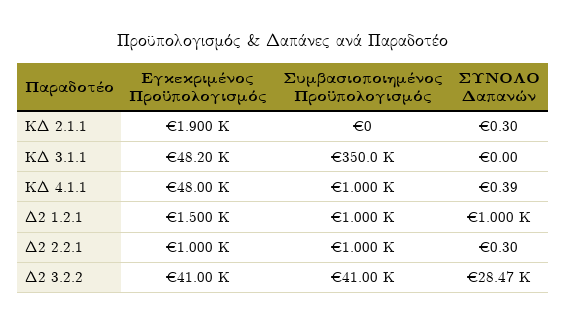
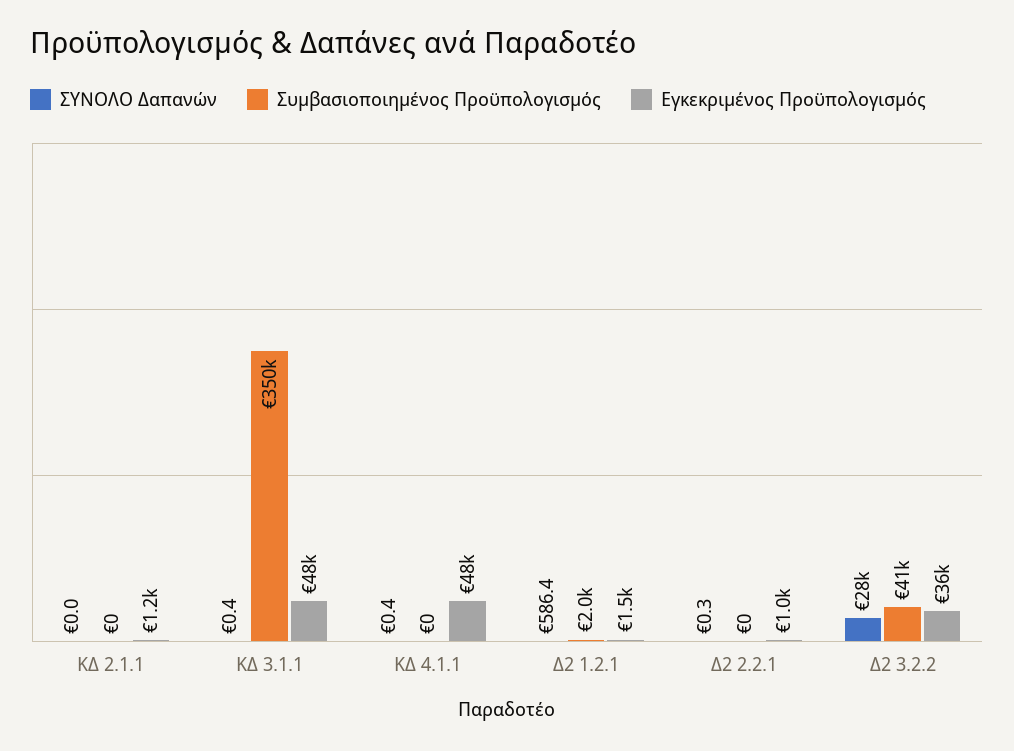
Εγκεκριμένος Προϋπολογισμός, ΚΔ 2.1.1: 1900 -> 1200
ΣΥΝΟΛΟ Δαπανών, ΚΔ 2.1.1: 0.3 -> 0
ΣΥΝΟΛΟ Δαπανών, ΚΔ 3.1.1: 0 -> 0.4
Συμβασιοποιημένος Προϋπολογισμός, ΚΔ 4.1.1: 1000 -> 0
Συμβασιοποιημένος Προϋπολογισμός, Δ2 1.2.1: 1000 -> 2000
ΣΥΝΟΛΟ Δαπανών, Δ2 1.2.1: 1000 -> 586.4
Συμβασιοποιημένος Προϋπολογισμός, Δ2 2.2.1: 1000 -> 0
Εγκεκριμένος Προϋπολογισμός, Δ2 3.2.2: 41000 -> 36000

